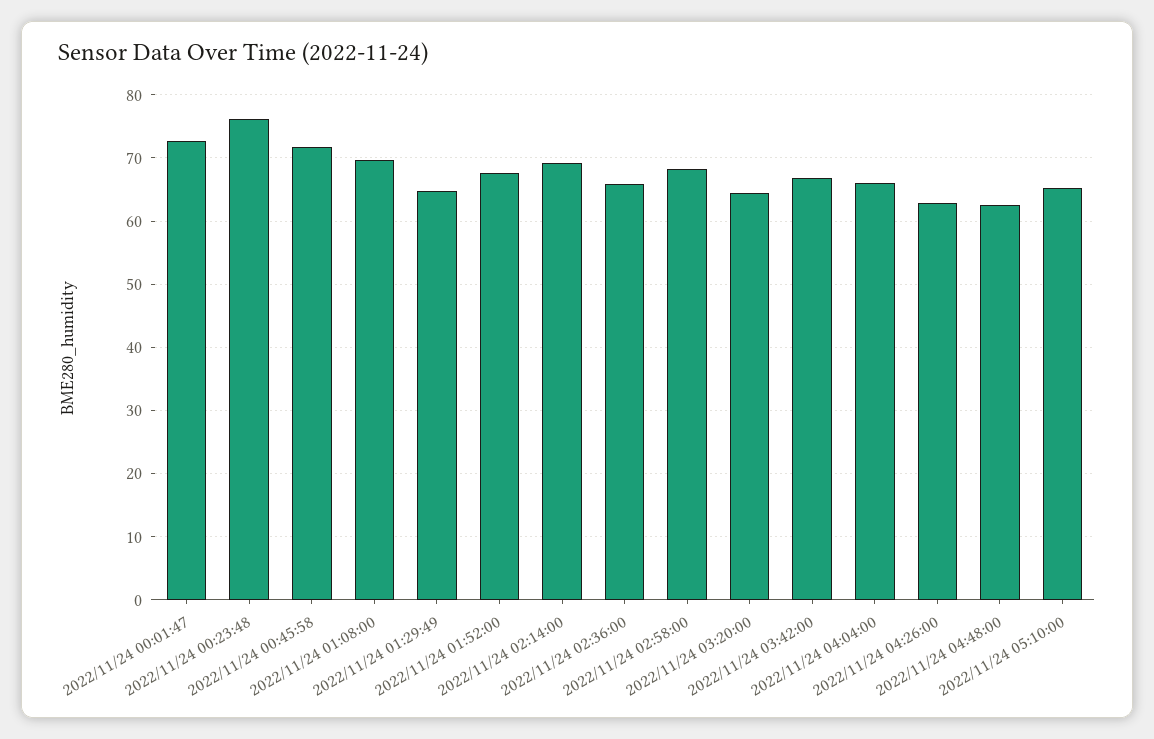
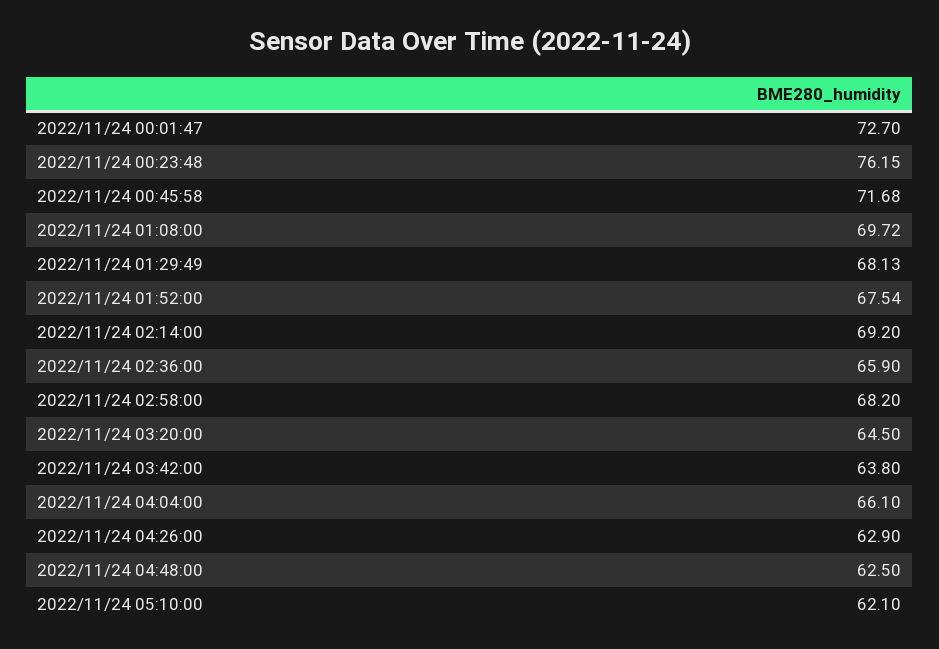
2022/11/24 01:29:49: 65 -> 68.13
2022/11/24 03:42:00: 67 -> 63.8
2022/11/24 05:10:00: 65 -> 62.1

